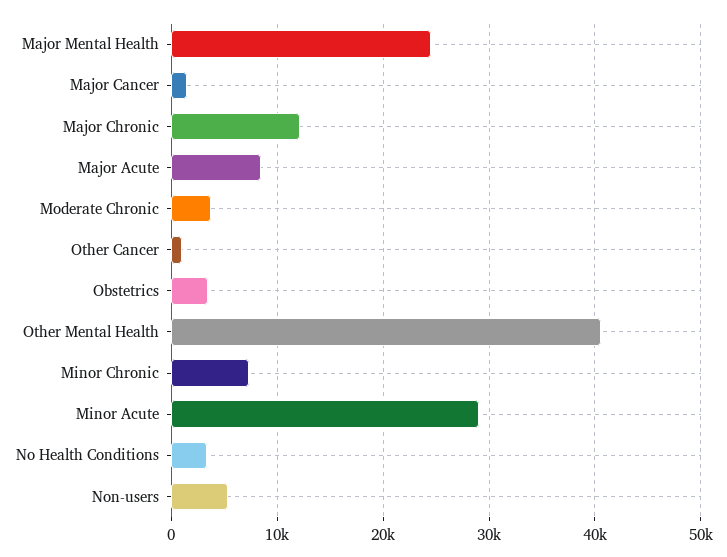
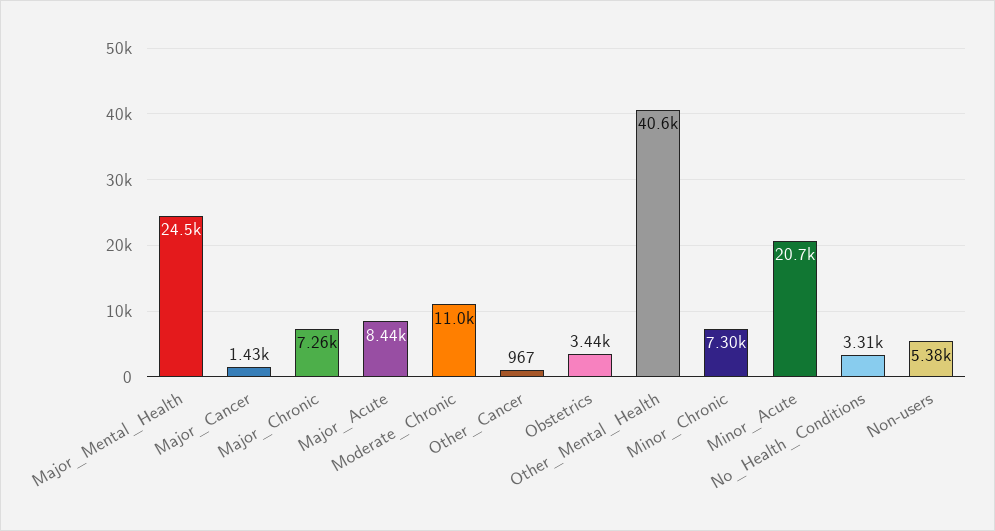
Major Chronic: 12000 -> 7260
Moderate Chronic: 4000 -> 11000
Minor Acute: 29000 -> 20700

